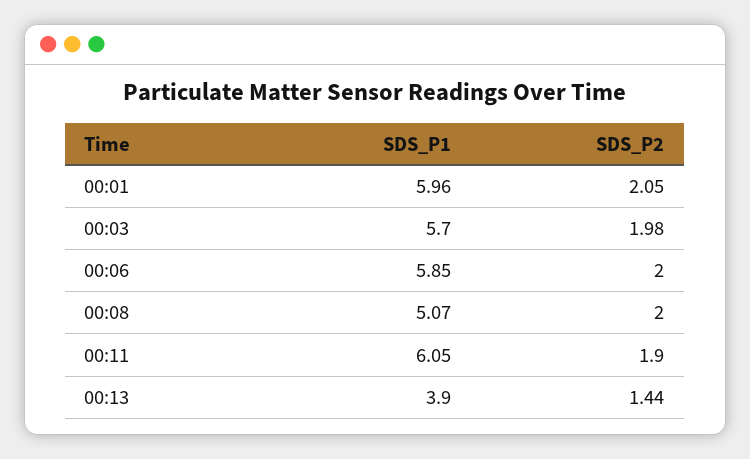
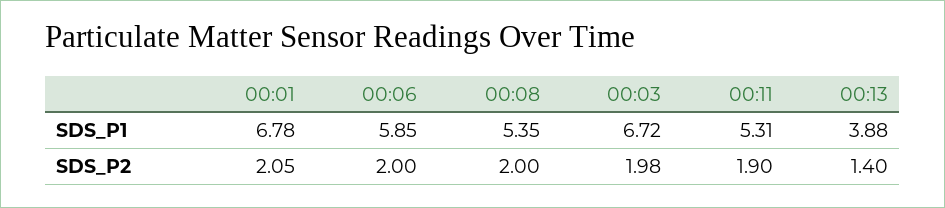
SDS_P1, 00:01: 5.96 -> 6.78
SDS_P1, 00:03: 5.7 -> 6.72
SDS_P1, 00:08: 5.07 -> 5.35
SDS_P1, 00:11: 6.05 -> 5.31
SDS_P1, 00:13: 3.9 -> 3.88
SDS_P2, 00:13: 1.44 -> 1.4

